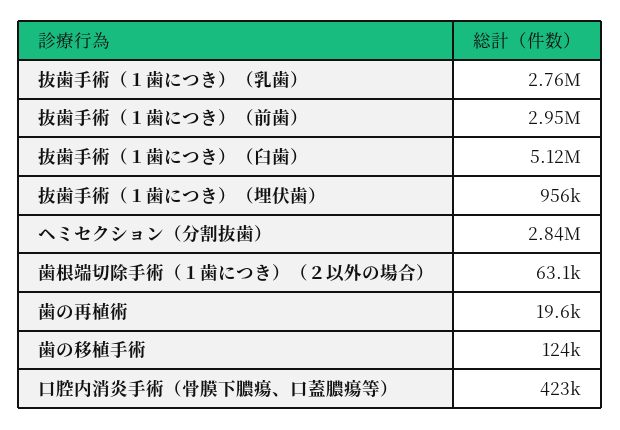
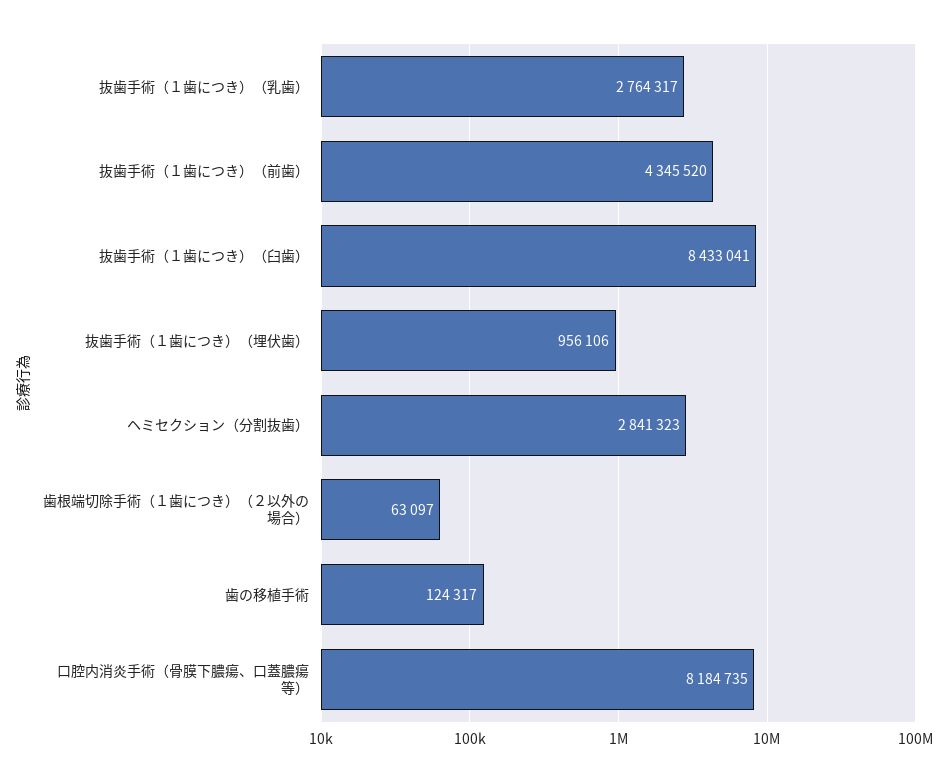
抜歯手術（１歯につき）（前歯）: 2950000 -> 4345520
抜歯手術（１歯につき）（臼歯）: 5120000 -> 8433041
歯の再植術: 19600 -> none
口腔内消炎手術（骨膜下膿瘍、口蓋膿瘍等）: 423000 -> 8184735

